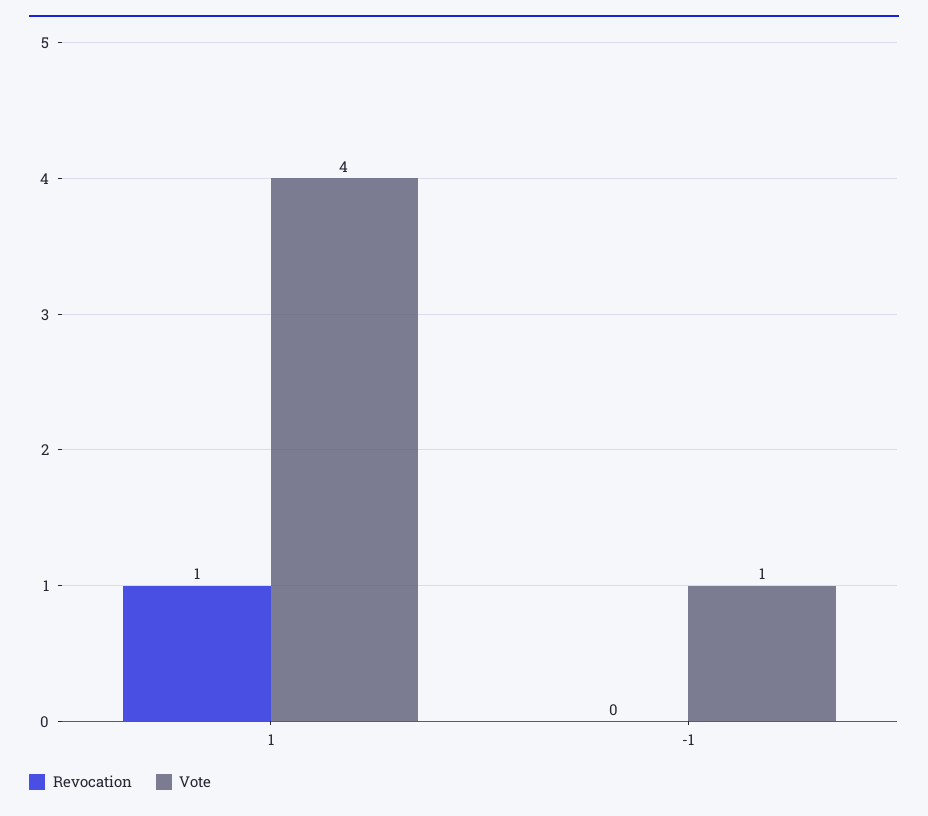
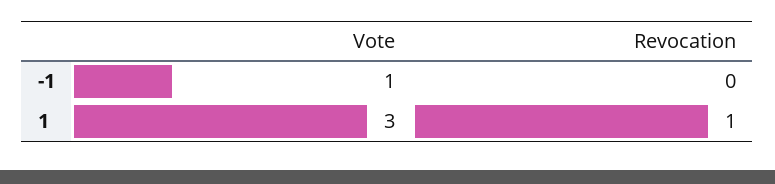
Vote, 1: 4 -> 3

